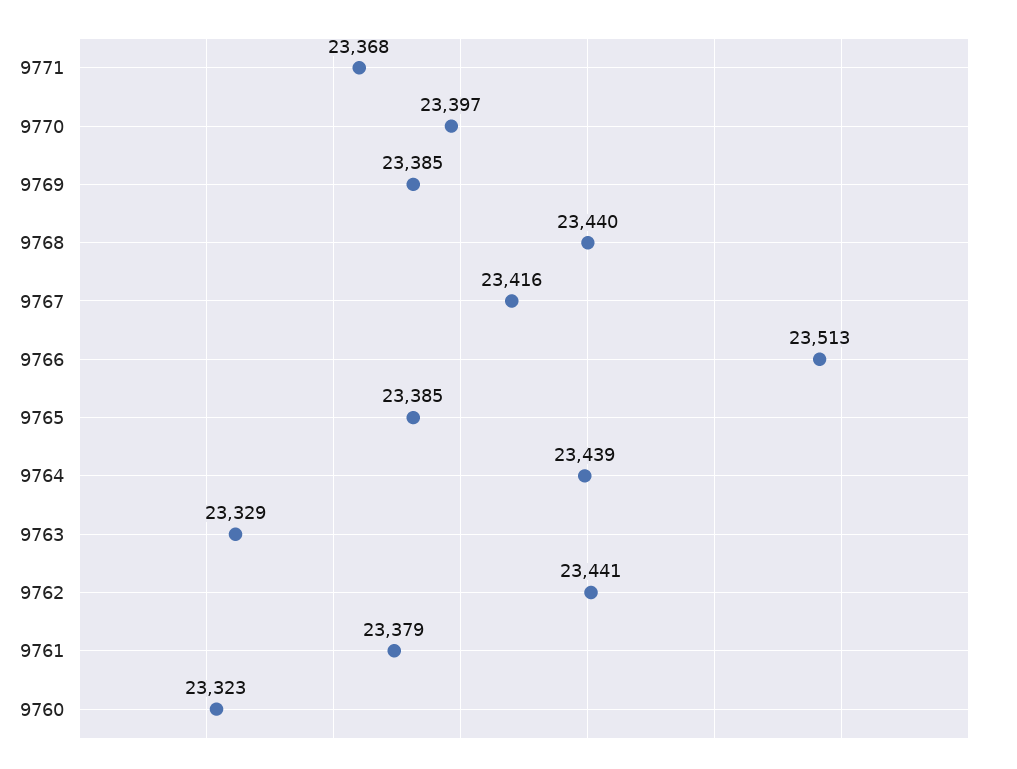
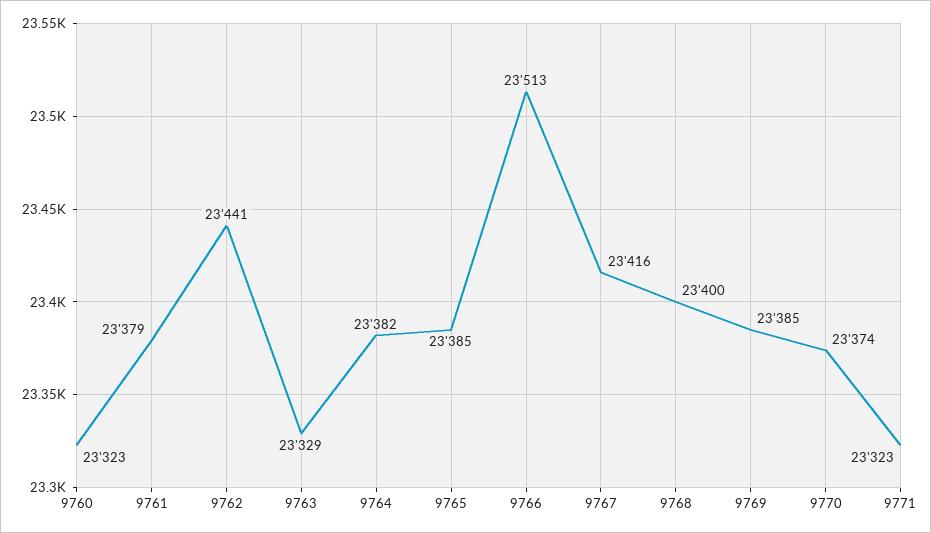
9771: 23368 -> 23323
9770: 23397 -> 23374
9768: 23440 -> 23400
9764: 23439 -> 23382

